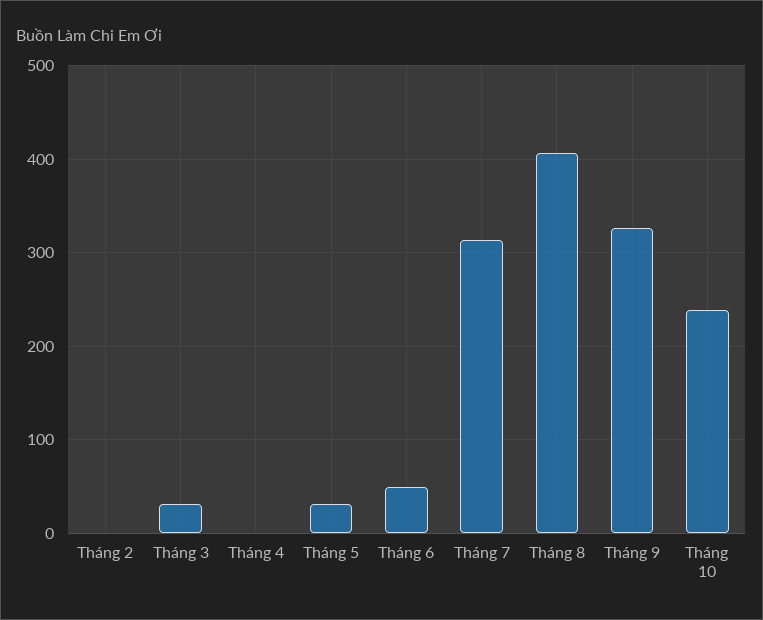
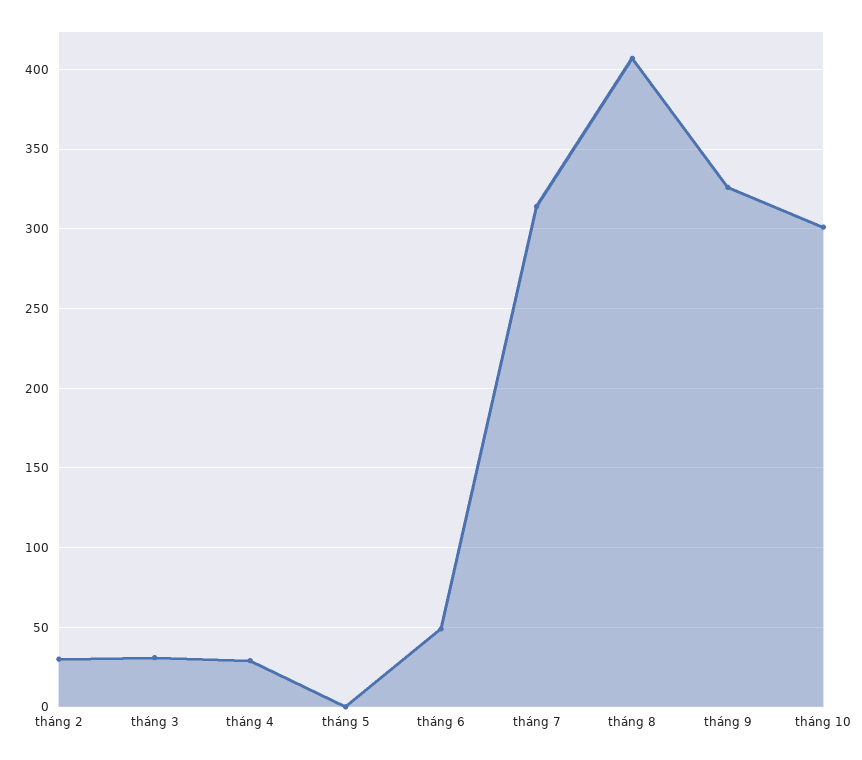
Tháng 2: 0 -> 30
Tháng 4: 0 -> 30
Tháng 5: 30 -> 0
Tháng 10: 240 -> 300

